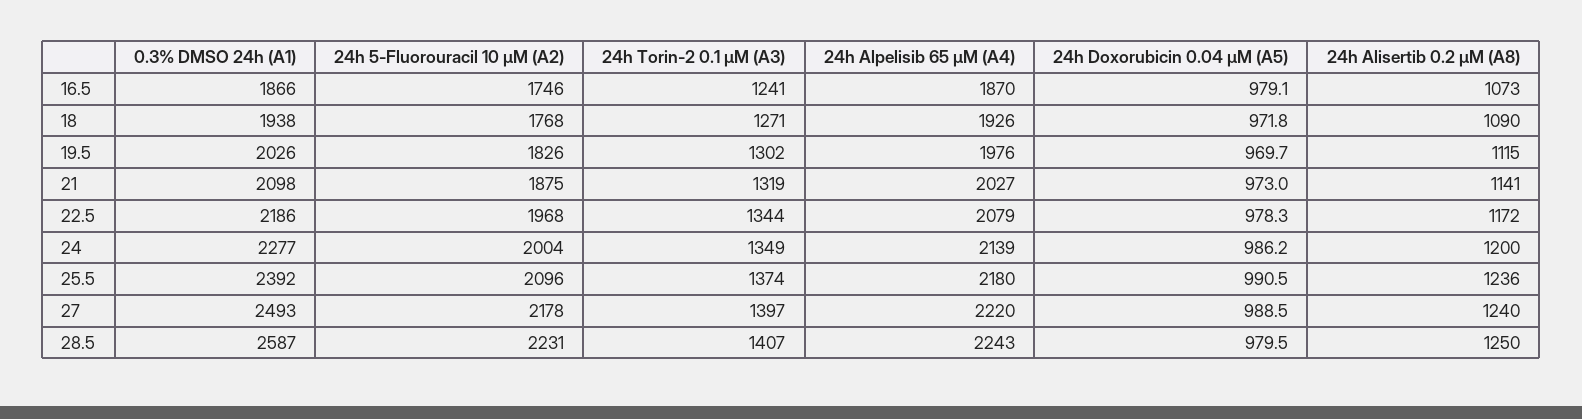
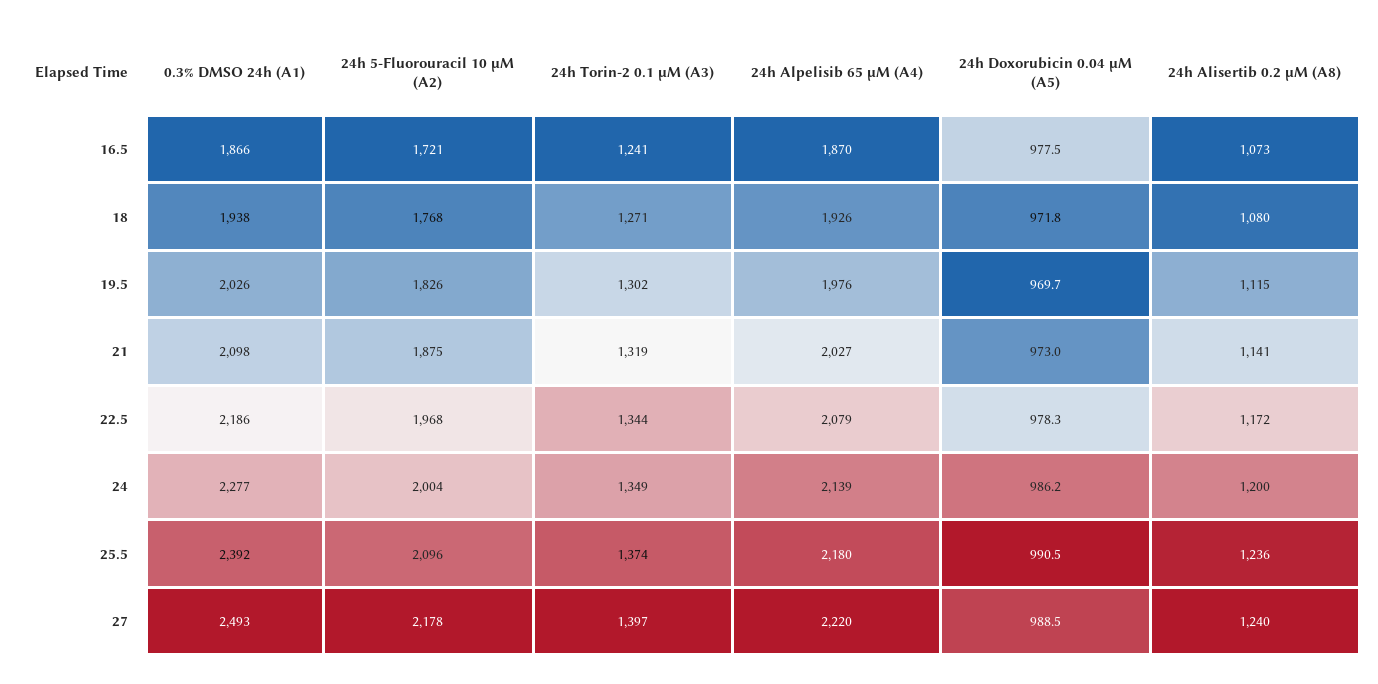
24h 5-Fluorouracil 10 µM (A2), 16.5: 1746 -> 1721
24h Doxorubicin 0.04 µM (A5), 16.5: 979.1 -> 977.5
24h Alisertib 0.2 µM (A8), 18: 1090 -> 1080
0.3% DMSO 24h (A1), 28.5: 2587 -> none
24h 5-Fluorouracil 10 µM (A2), 28.5: 2231 -> none
24h Torin-2 0.1 µM (A3), 28.5: 1407 -> none
24h Alpelisib 65 µM (A4), 28.5: 2243 -> none
24h Doxorubicin 0.04 µM (A5), 28.5: 979.5 -> none
24h Alisertib 0.2 µM (A8), 28.5: 1250 -> none

